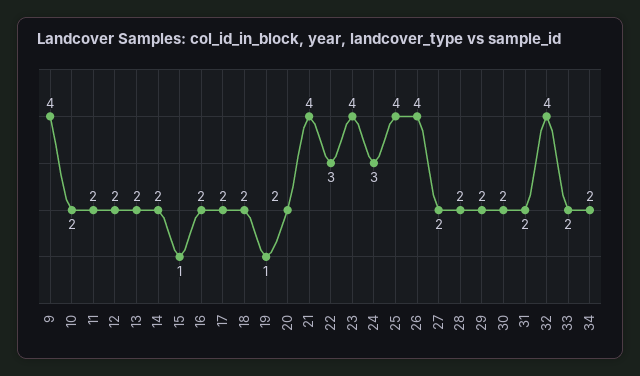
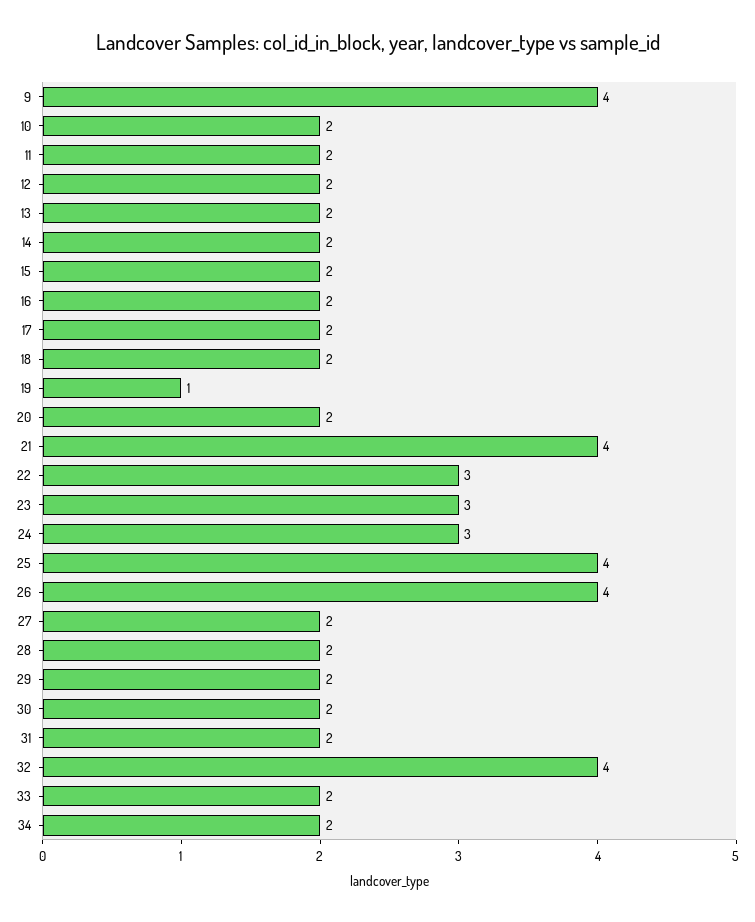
15: 1 -> 2
23: 4 -> 3

